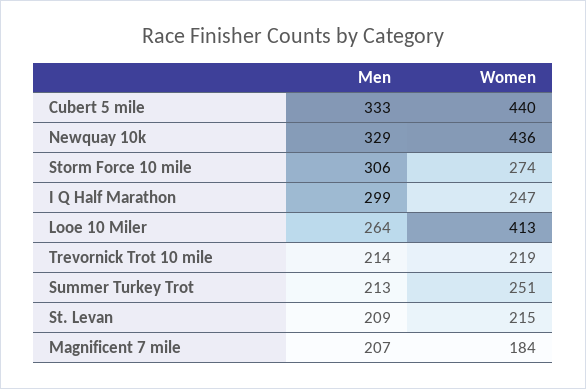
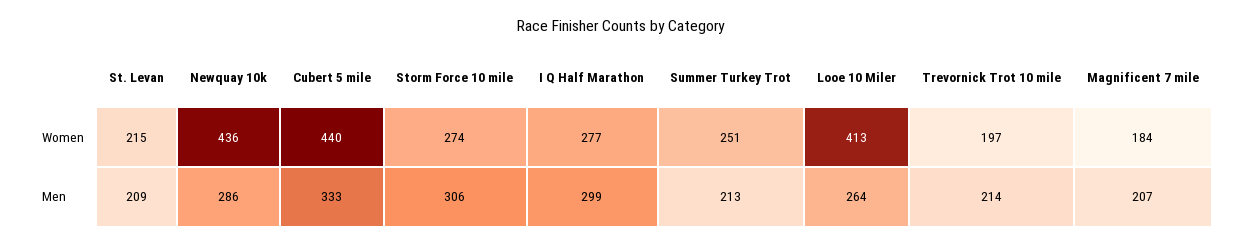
Men, Newquay 10k: 329 -> 286
Women, I Q Half Marathon: 247 -> 277
Women, Trevornick Trot 10 mile: 219 -> 197

